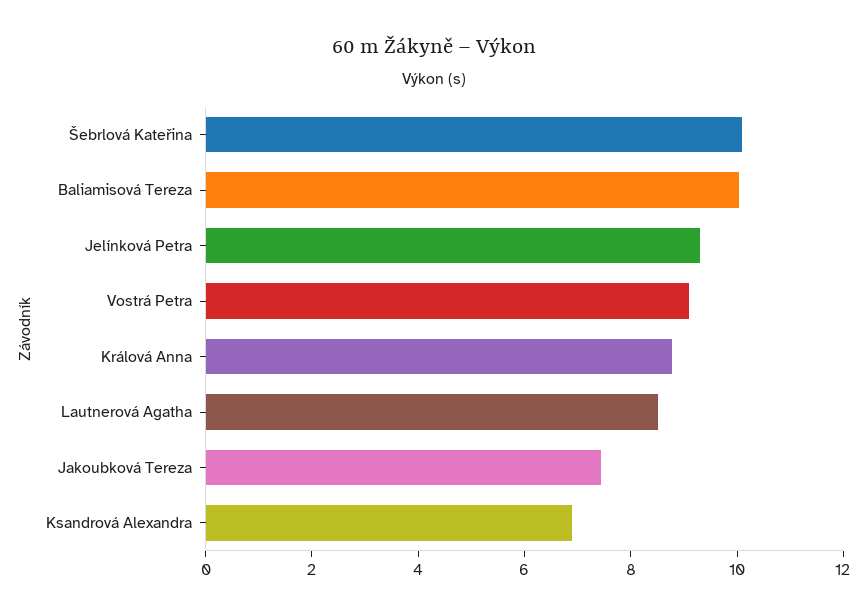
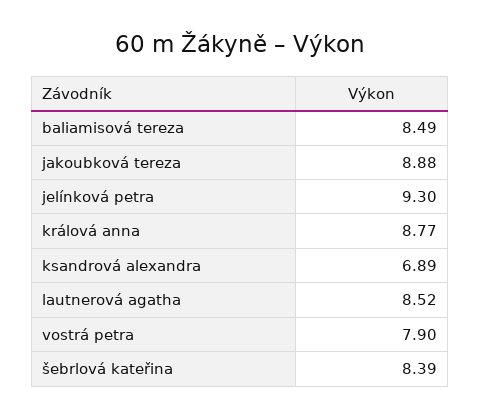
Šebrlová Kateřina: 10 -> 8.39
Baliamisová Tereza: 10 -> 8.49
Vostrá Petra: 9 -> 7.9
Jakoubková Tereza: 7.5 -> 8.88

